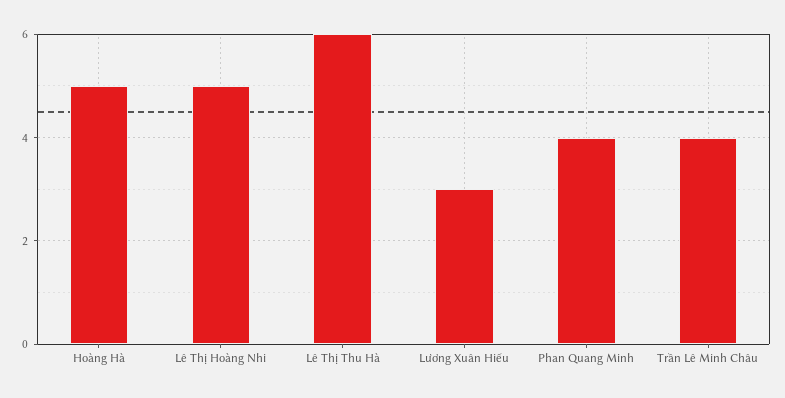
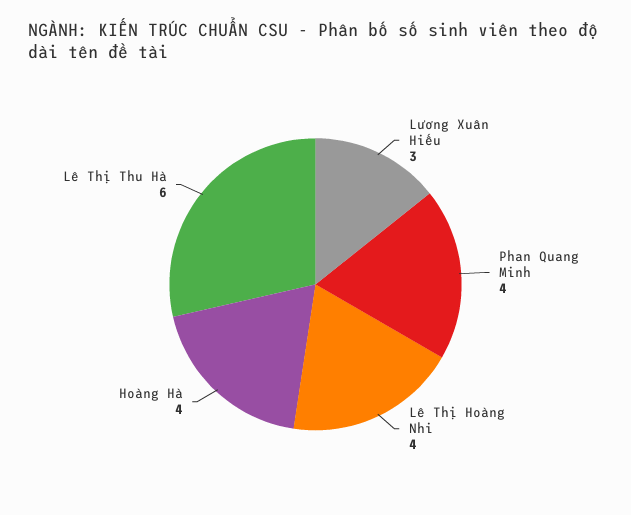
Hoàng Hà: 5 -> 4
Lê Thị Hoàng Nhi: 5 -> 4
Trần Lê Minh Châu: 4 -> none

